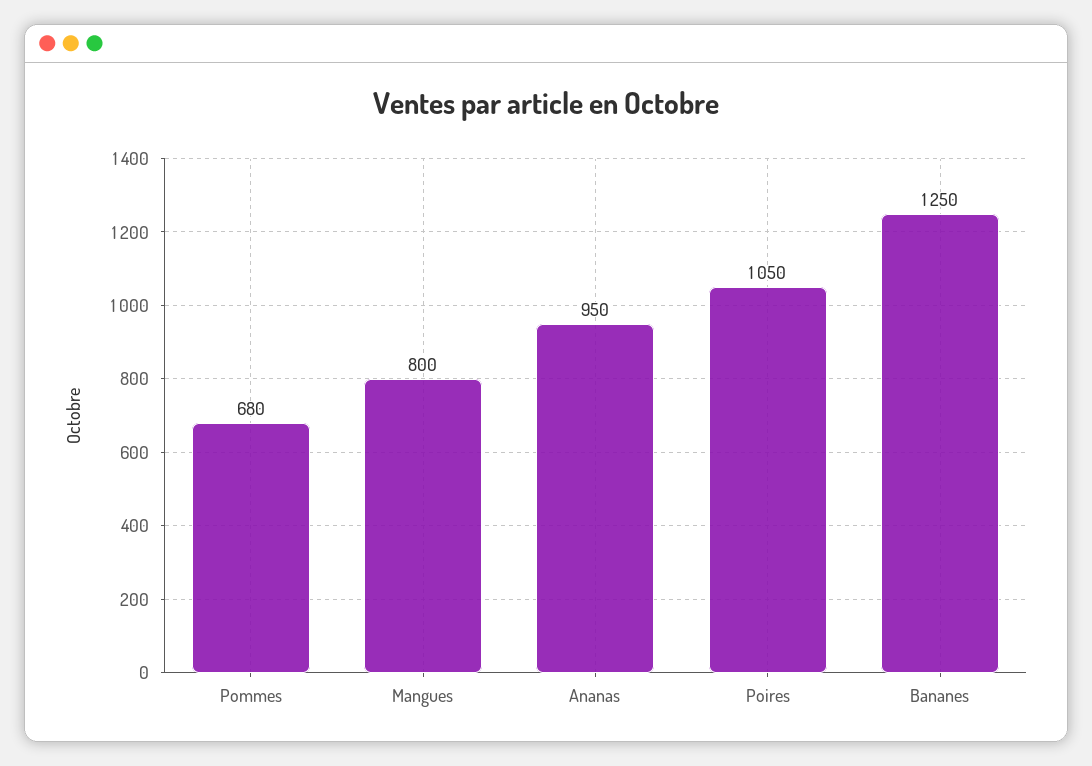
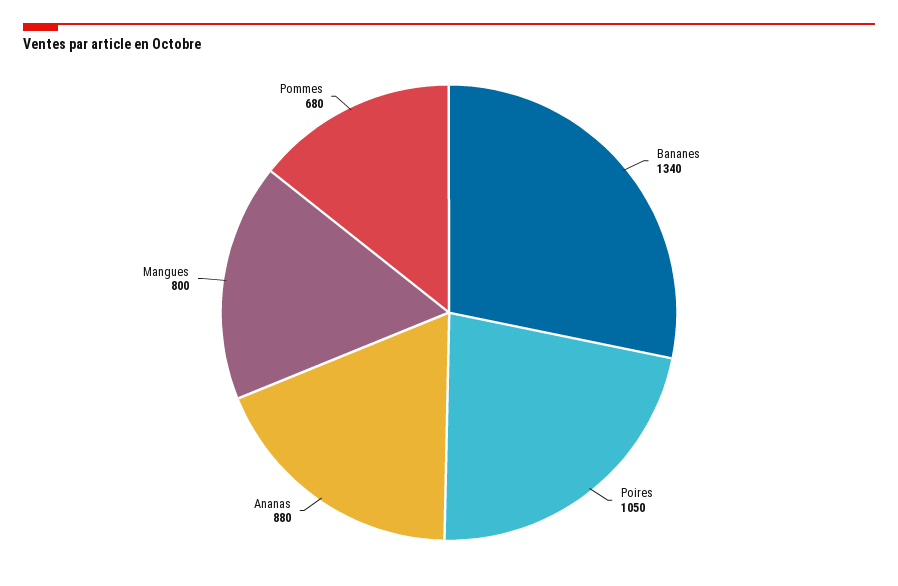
Ananas: 950 -> 880
Bananes: 1250 -> 1340

